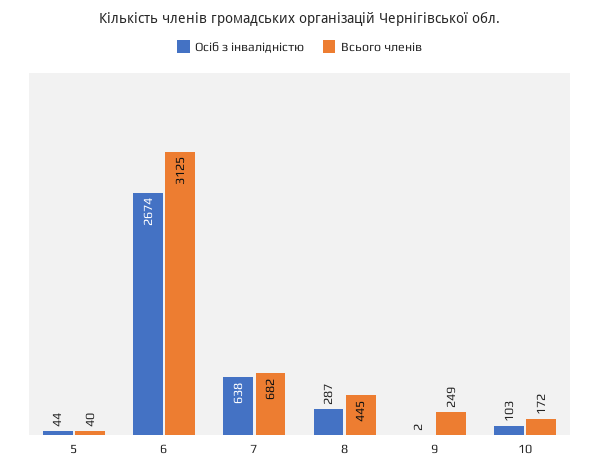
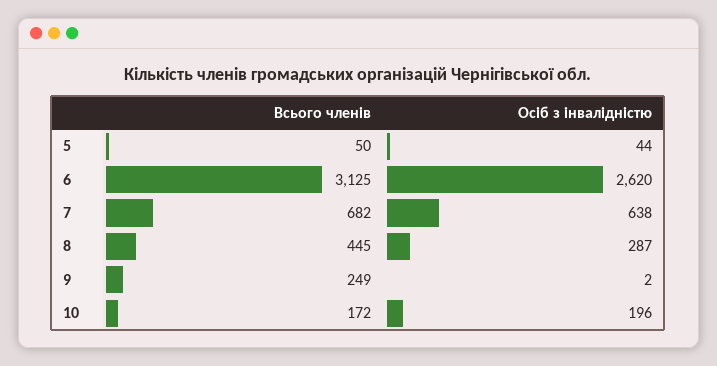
Всього членів, 5: 40 -> 50
Осіб з інвалідністю, 6: 2674 -> 2620
Осіб з інвалідністю, 10: 103 -> 196

